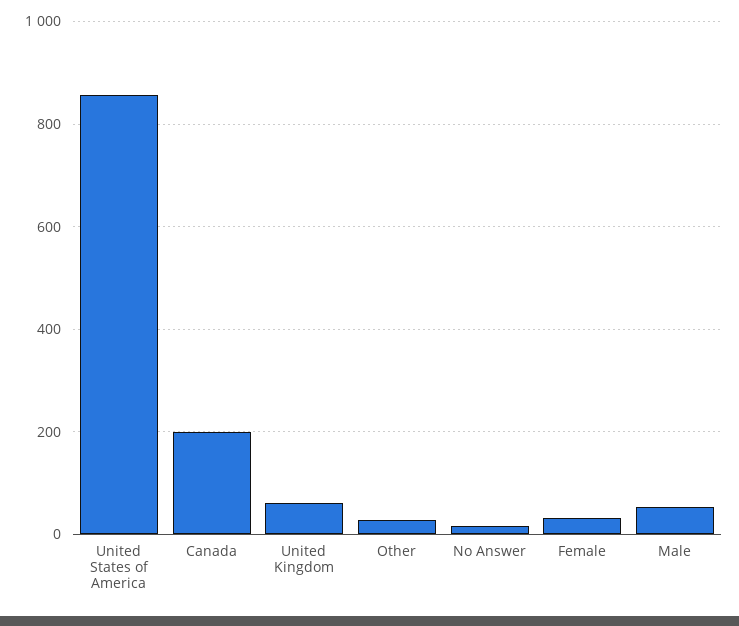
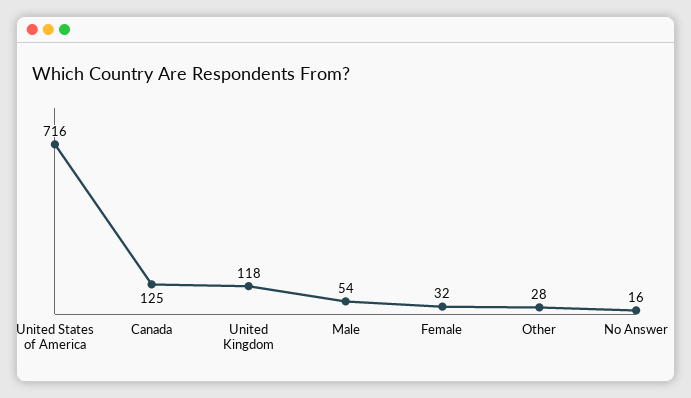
United States of America: 860 -> 716
Canada: 200 -> 125
United Kingdom: 60 -> 118

